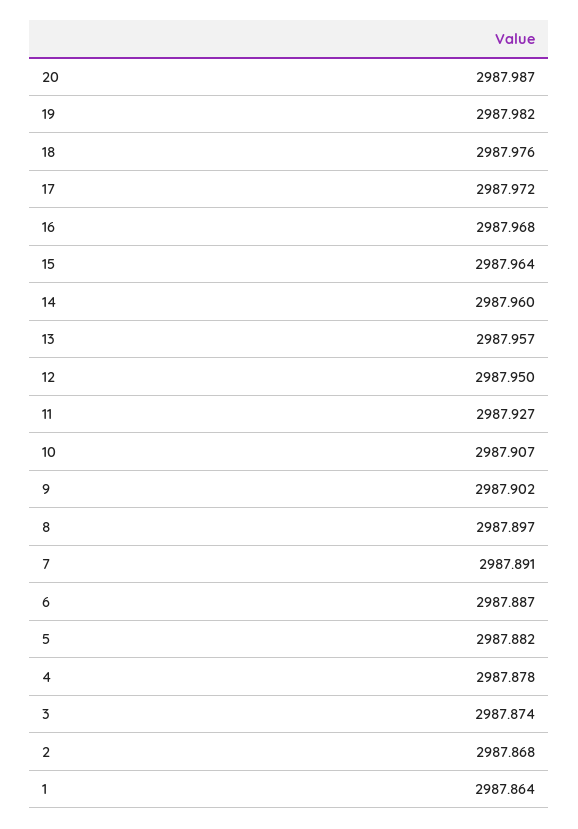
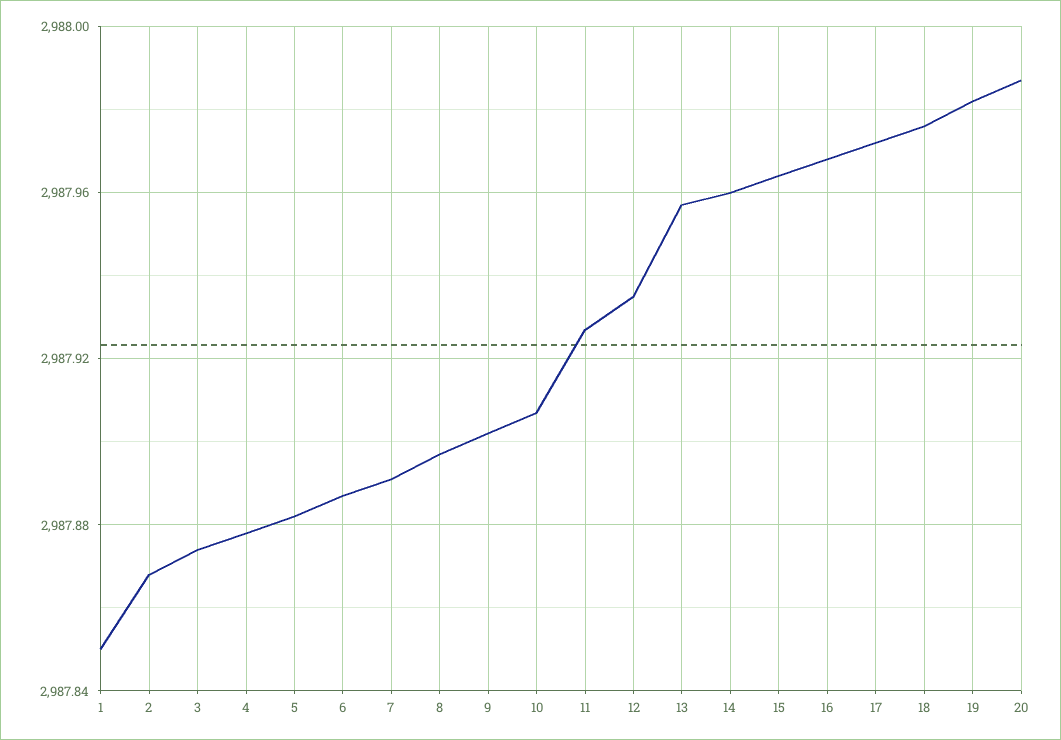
12: 2987.95 -> 2987.935
1: 2987.864 -> 2987.85

